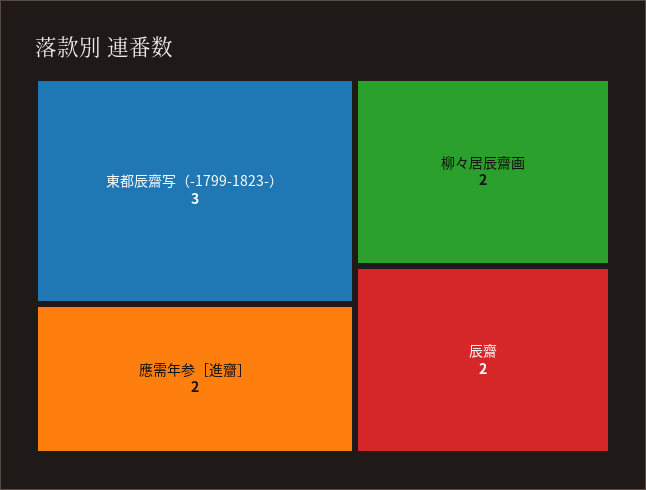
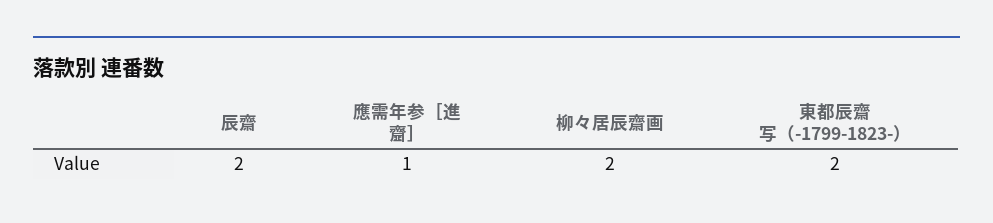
東都辰齋写（-1799-1823-）: 3 -> 2
應需年参［進齏］: 2 -> 1

